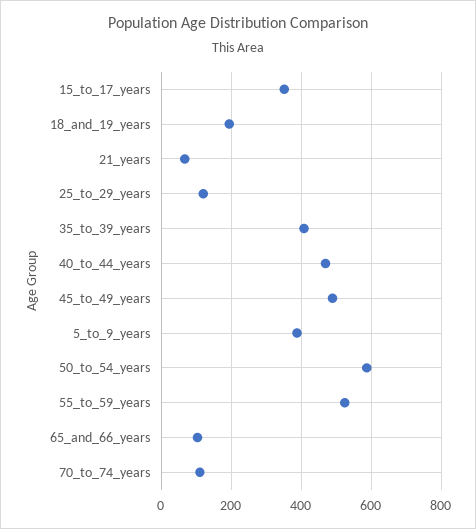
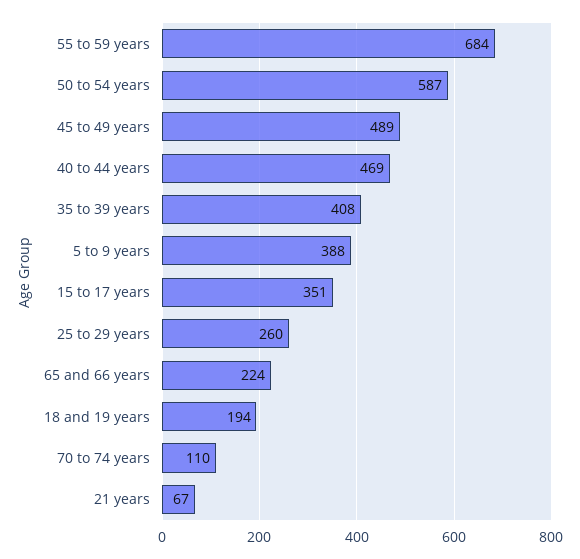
25_to_29_years: 120 -> 260
55_to_59_years: 520 -> 684
65_and_66_years: 100 -> 224

